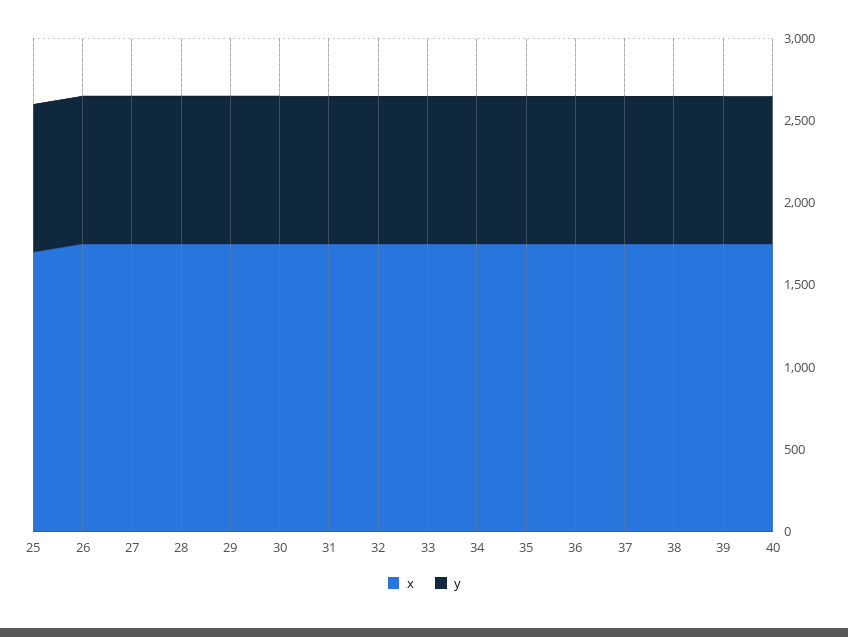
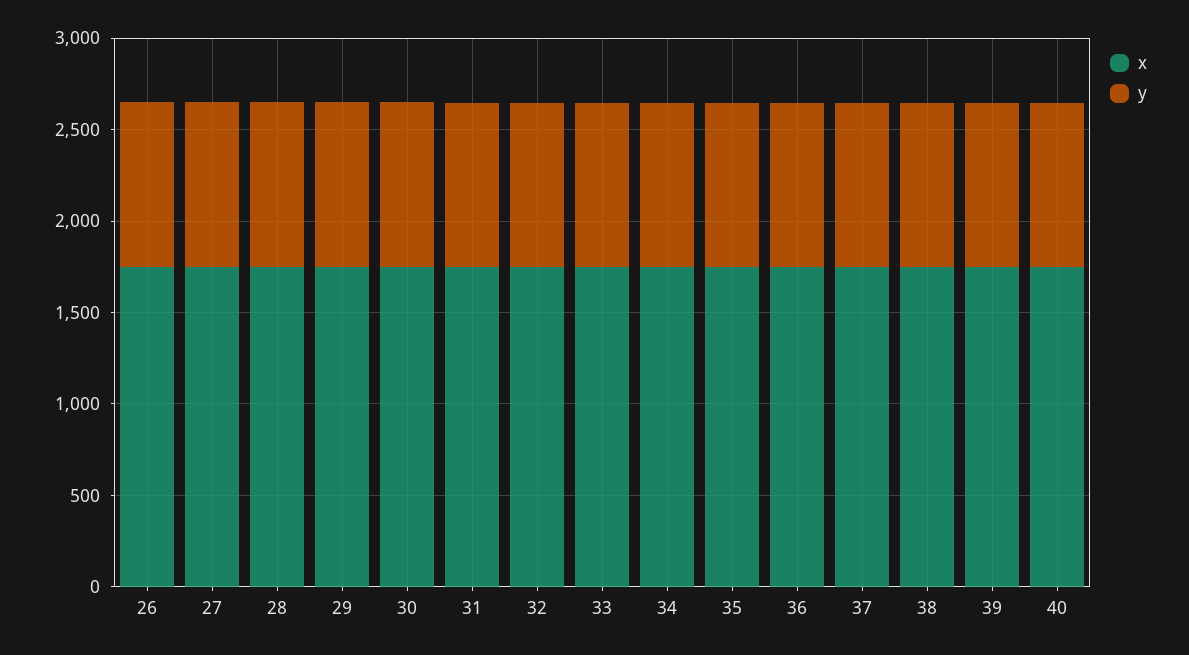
x, 25: 1700 -> none
y, 25: 900 -> none

